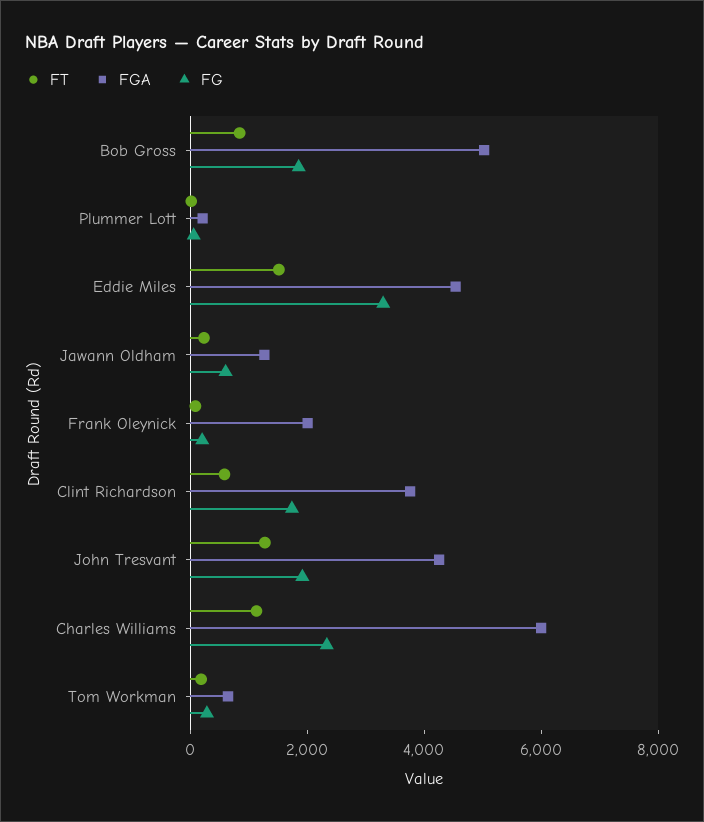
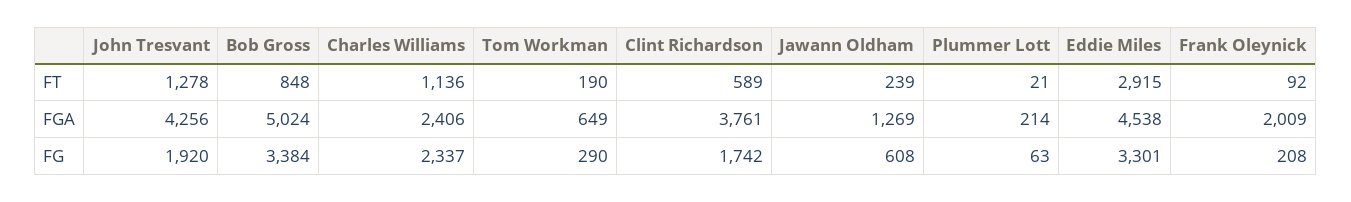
FG, Bob Gross: 2000 -> 3384
FT, Eddie Miles: 1500 -> 2915
FGA, Charles Williams: 6000 -> 2406

